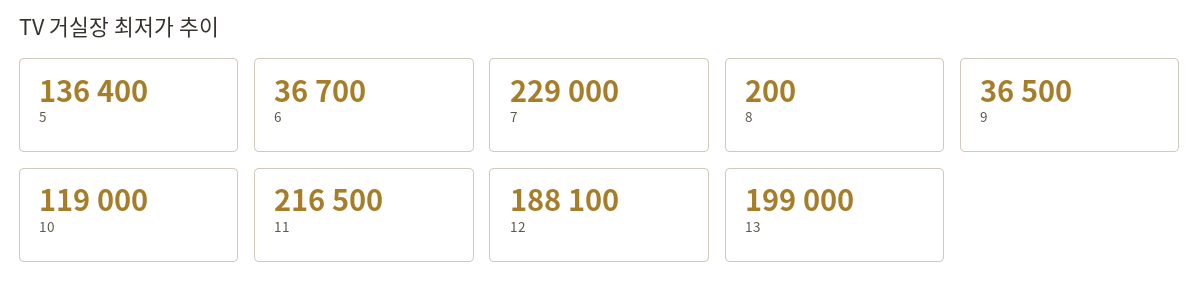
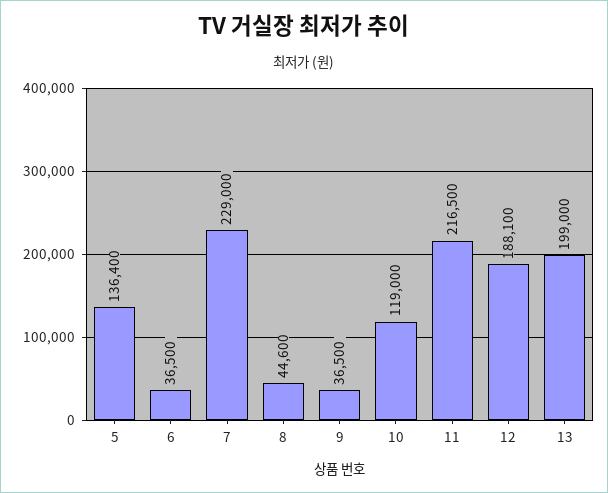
6: 36700 -> 36500
8: 200 -> 44600

